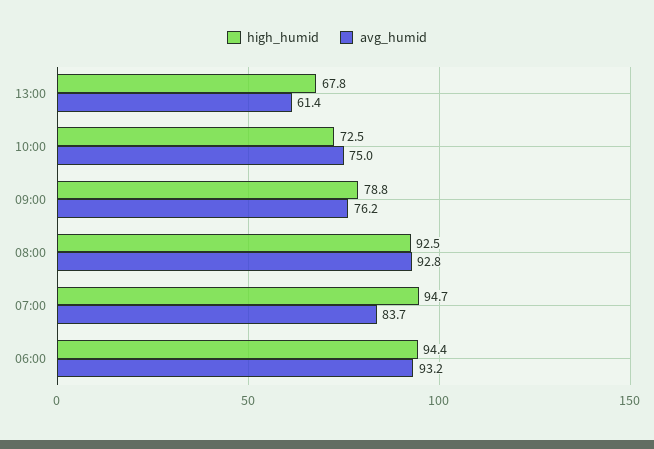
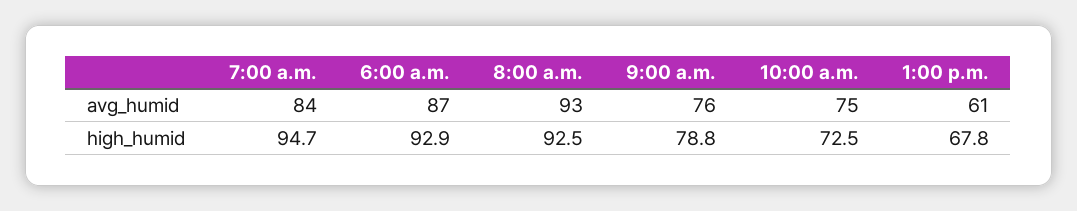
high_humid, 06:00: 94.4 -> 92.9
avg_humid, 06:00: 93.2 -> 87

